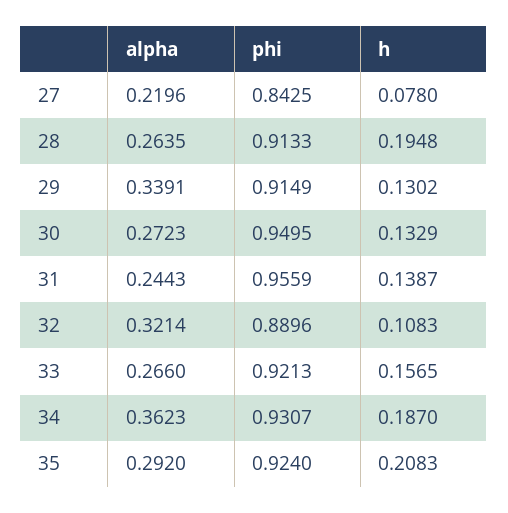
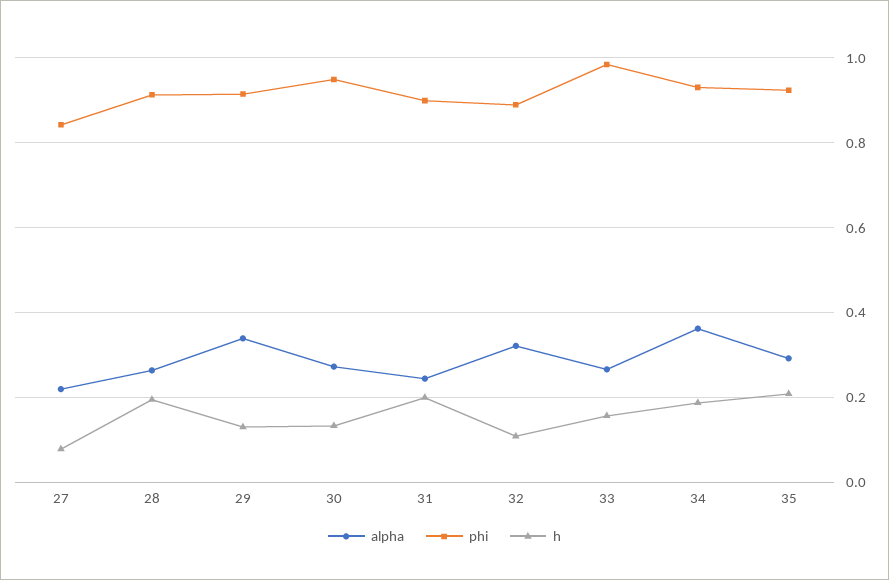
phi, 31: 0.9559 -> 0.9
h, 31: 0.1387 -> 0.2
phi, 33: 0.9213 -> 0.98

